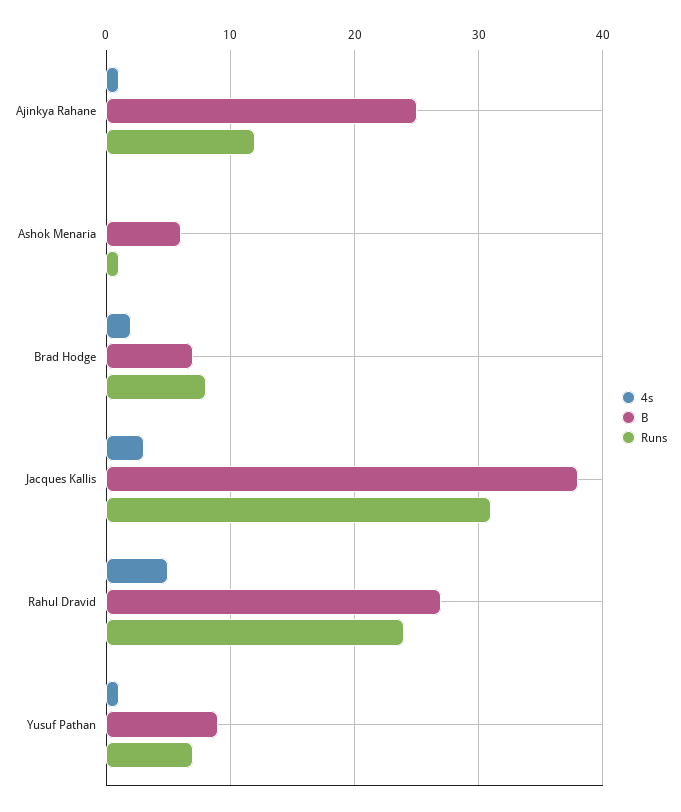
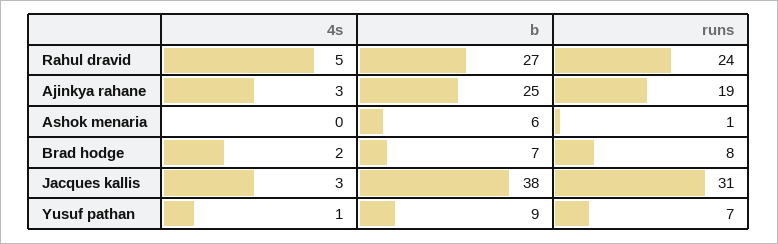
4s, Ajinkya Rahane: 1 -> 3
Runs, Ajinkya Rahane: 12 -> 19

